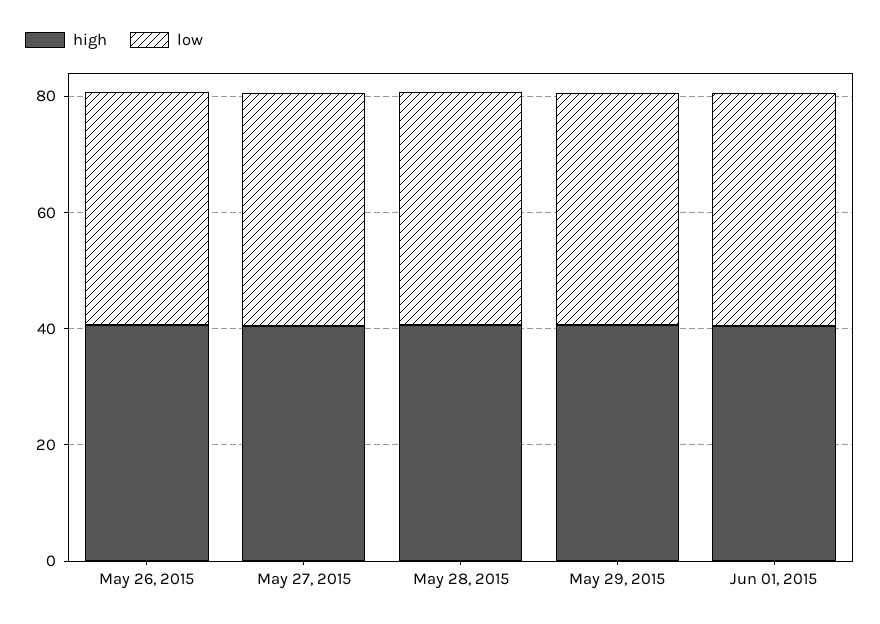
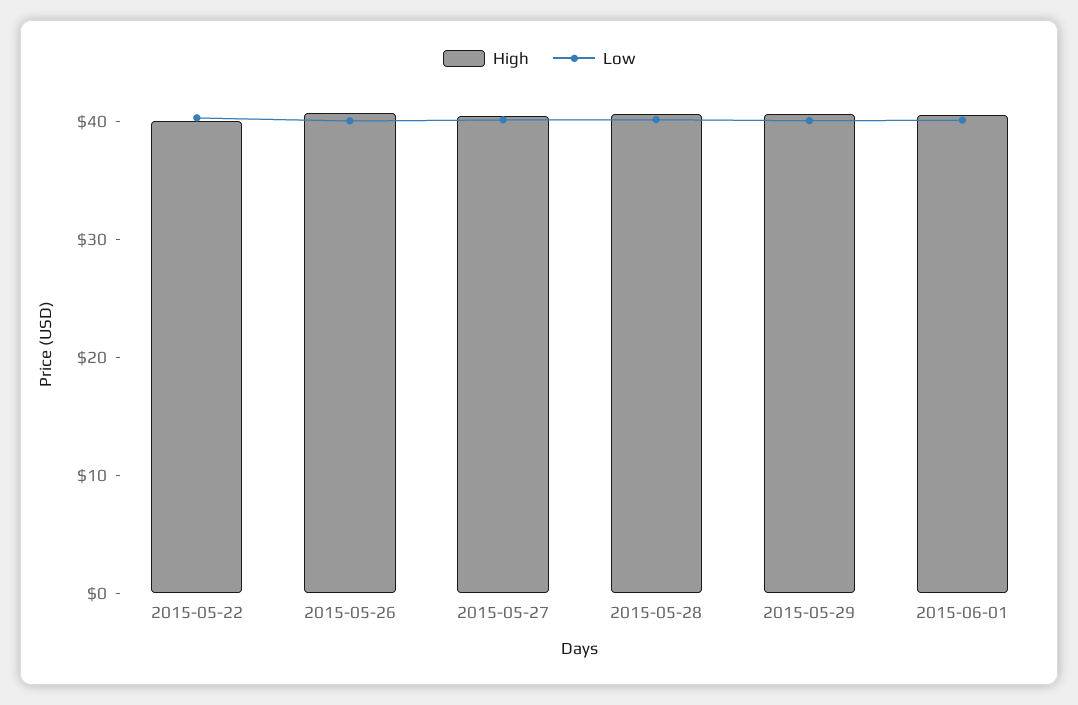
high, 2015-05-22: none -> 40
low, 2015-05-22: none -> 40

